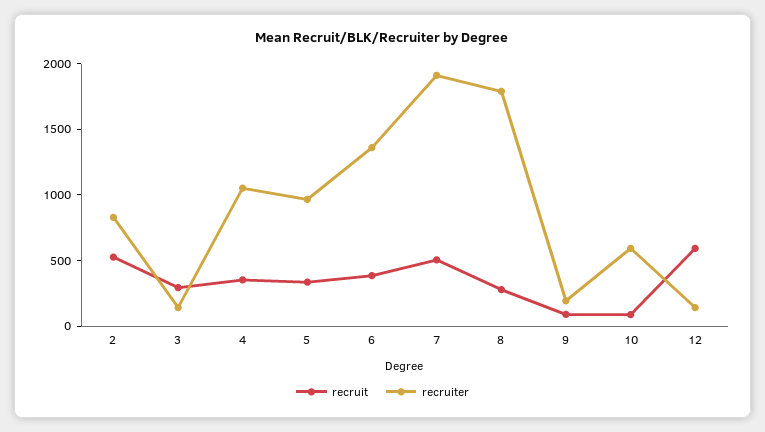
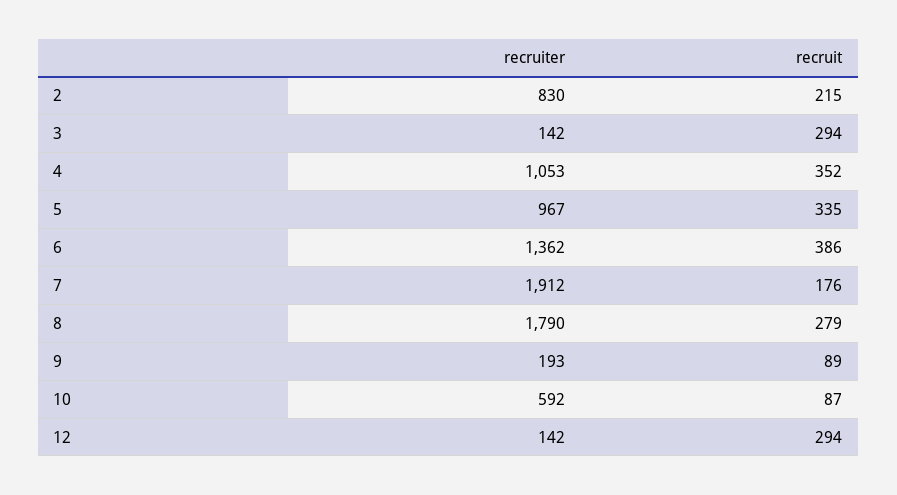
recruit, 2: 500 -> 215
recruit, 7: 500 -> 176
recruit, 12: 600 -> 294

